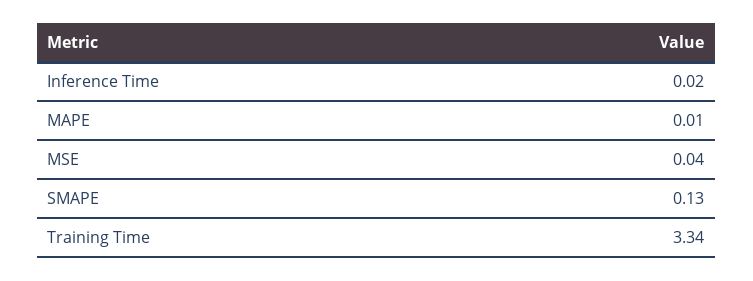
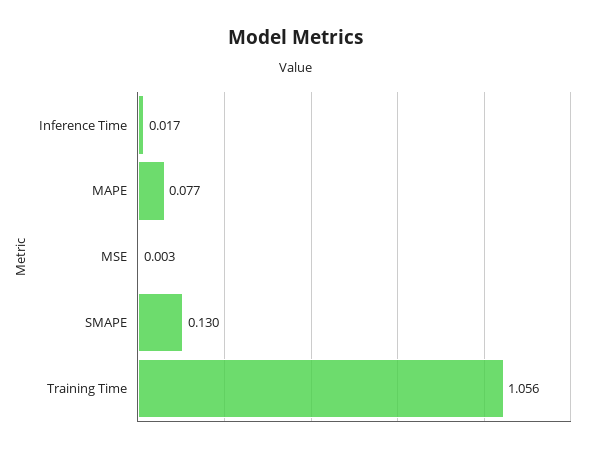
MAPE: 0.01 -> 0.077
MSE: 0.04 -> 0.003
Training Time: 3.34 -> 1.056

